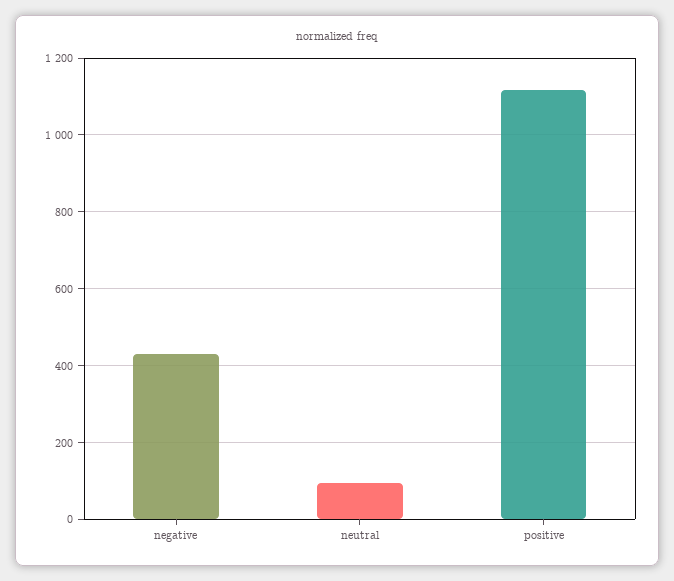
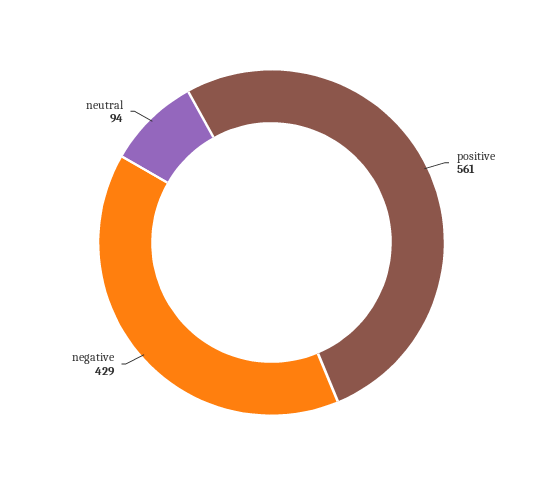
positive: 1120 -> 561

